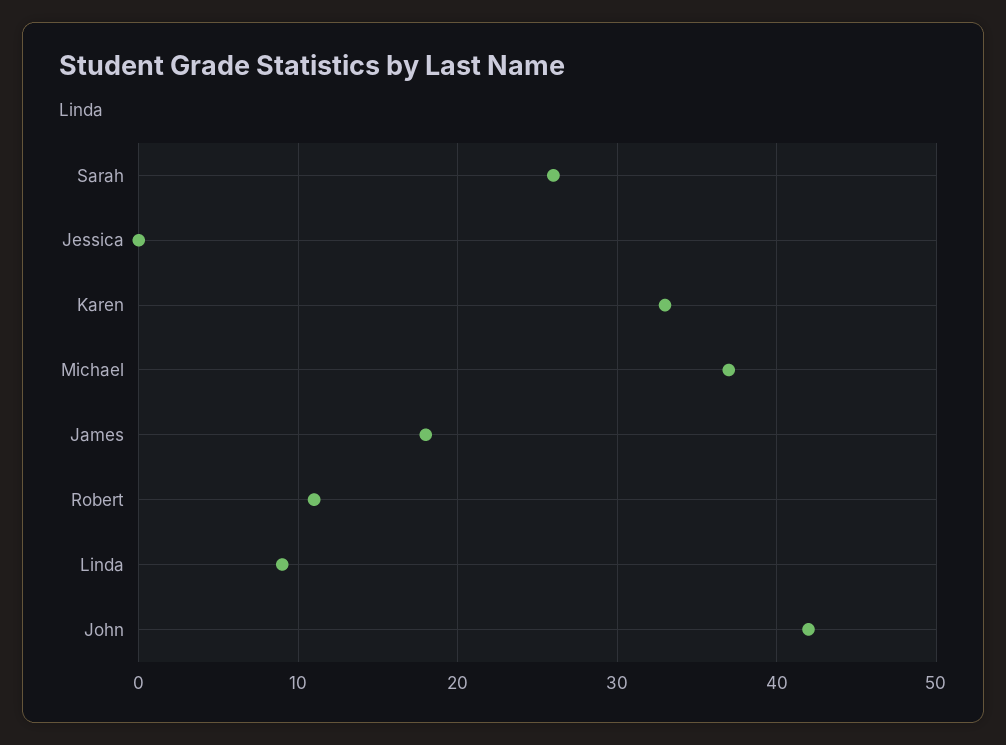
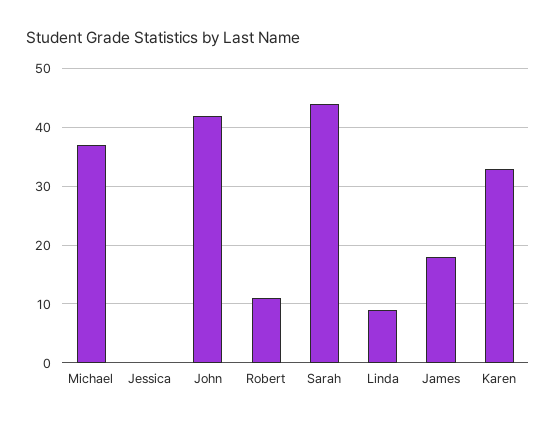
Sarah: 26 -> 45

